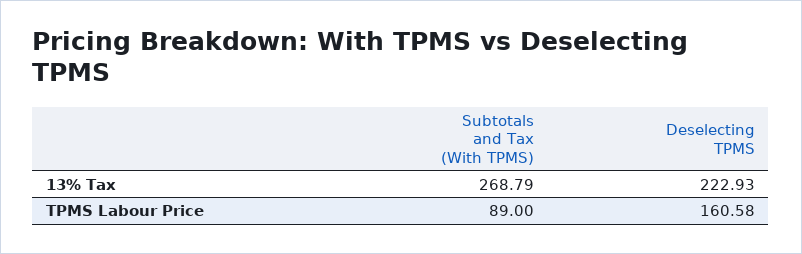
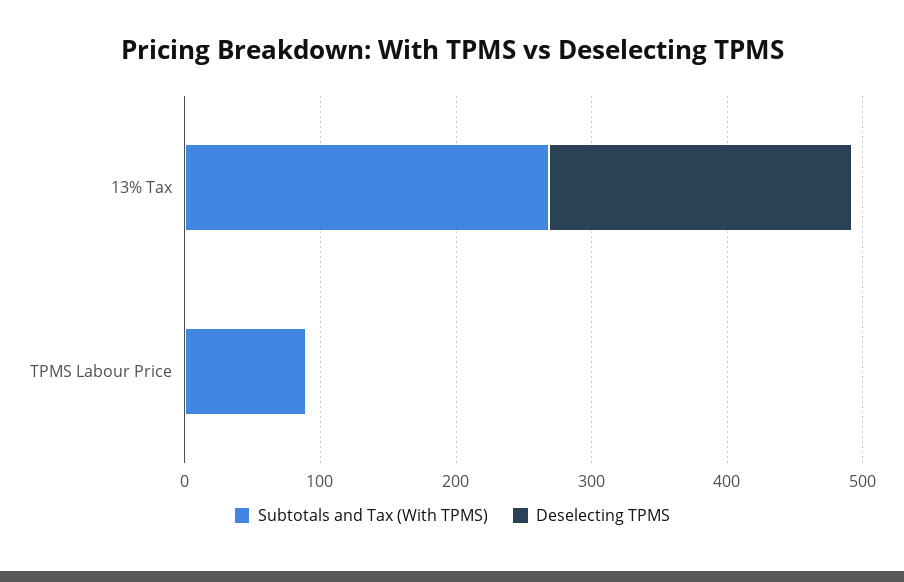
Deselecting TPMS, TPMS Labour Price: 160.58 -> 0

